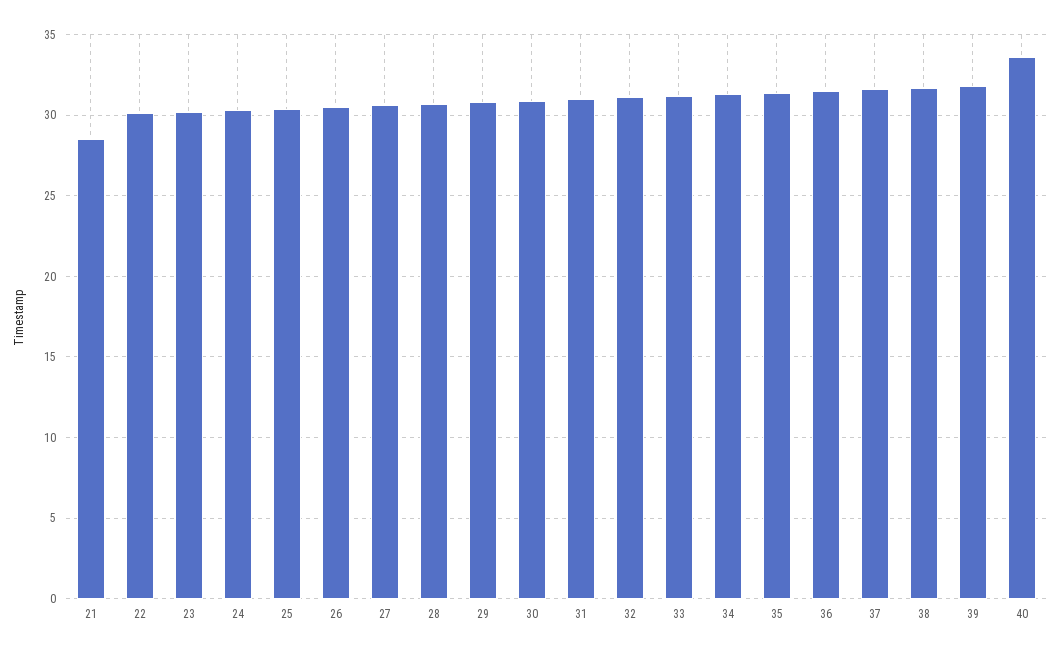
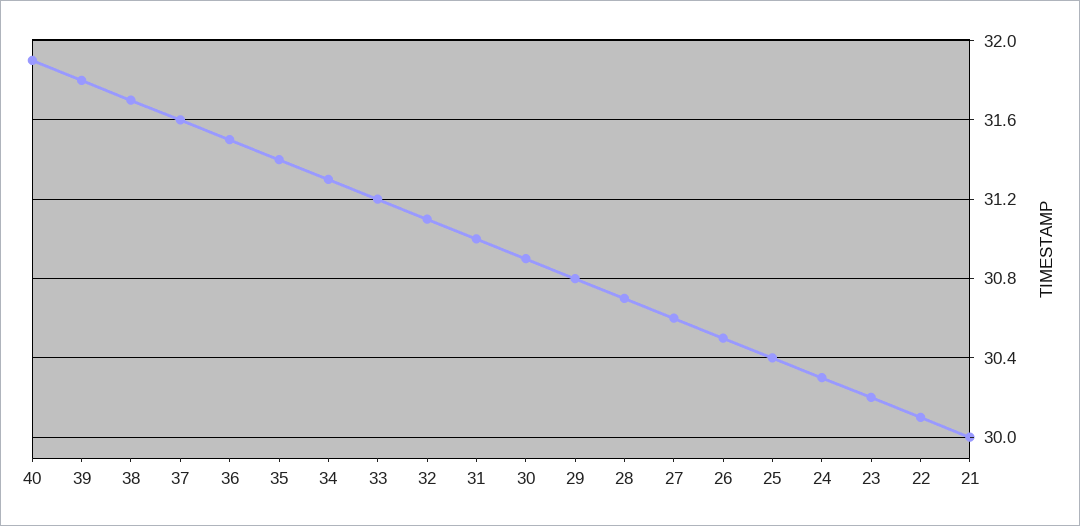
21: 28.5 -> 30
40: 33.5 -> 31.9

